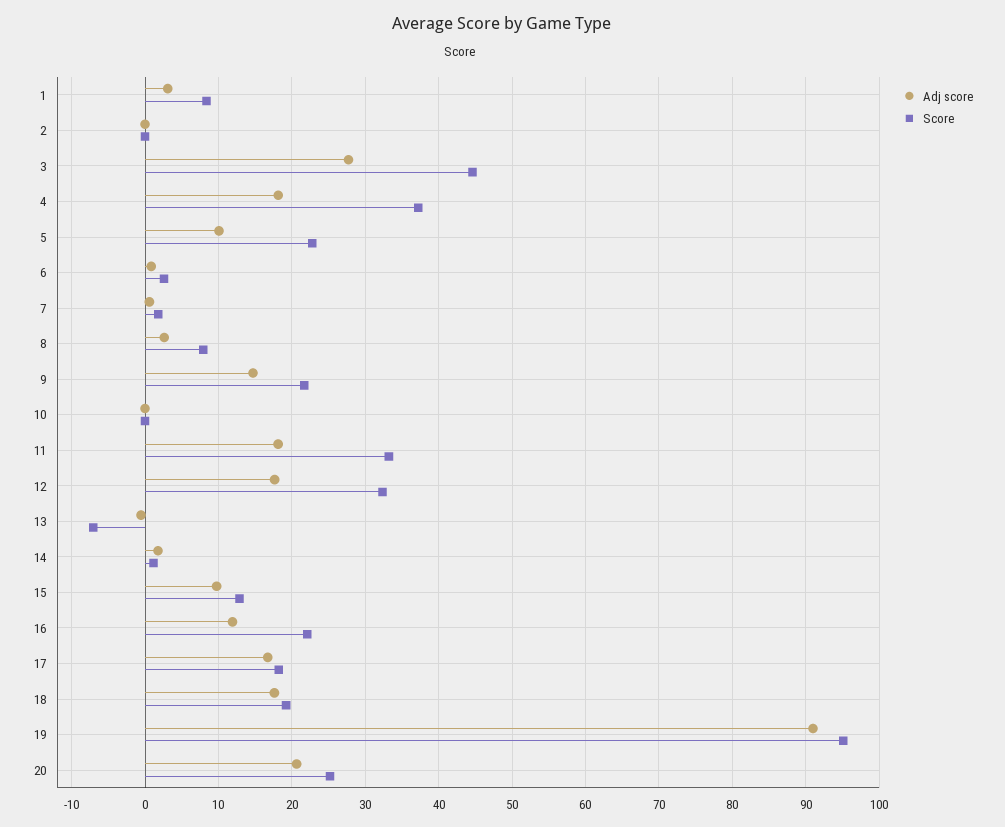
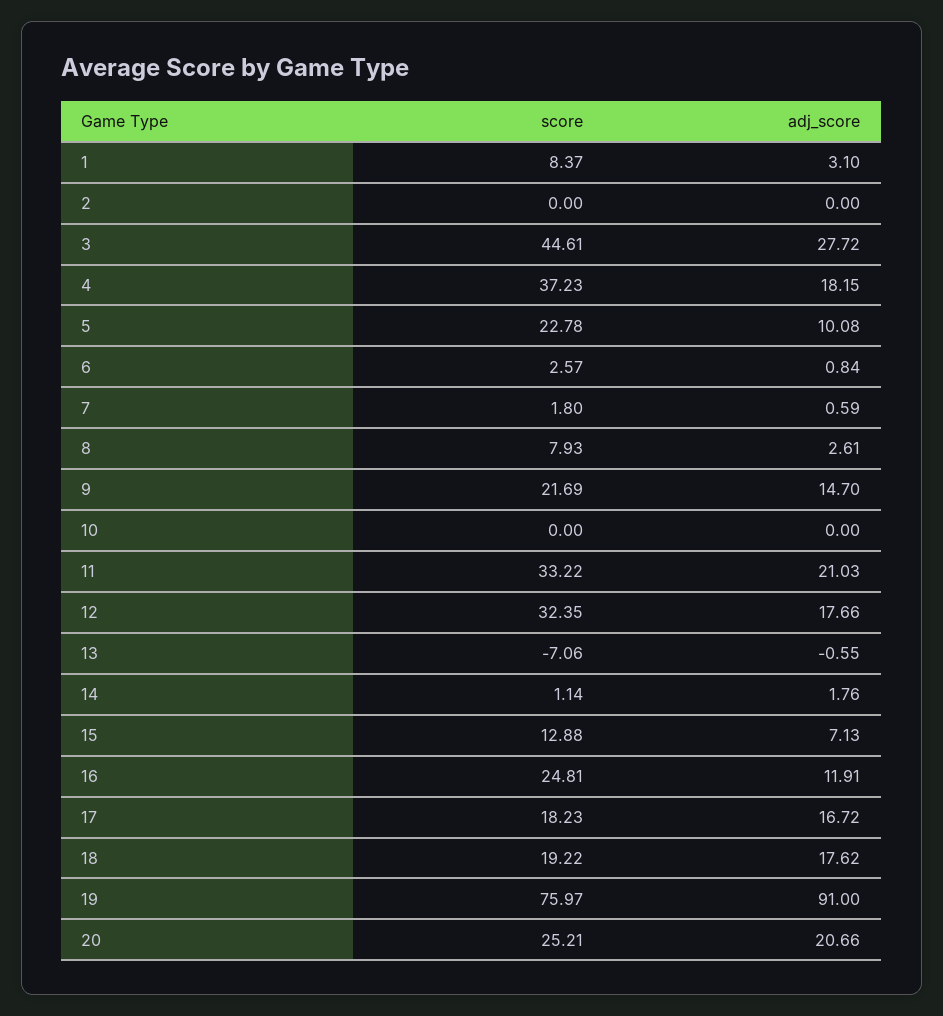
Adj score, 11: 18 -> 21.03
Adj score, 15: 10 -> 7.13
Score, 16: 22 -> 24.81
Score, 19: 95 -> 75.97

